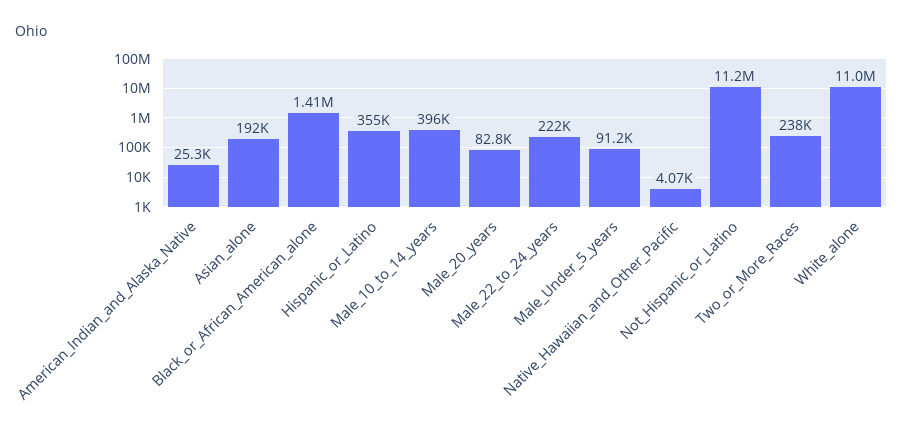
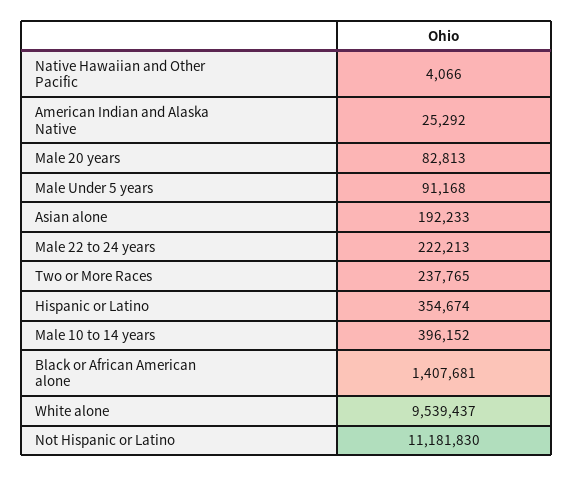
White_alone: 11000000 -> 9539437

